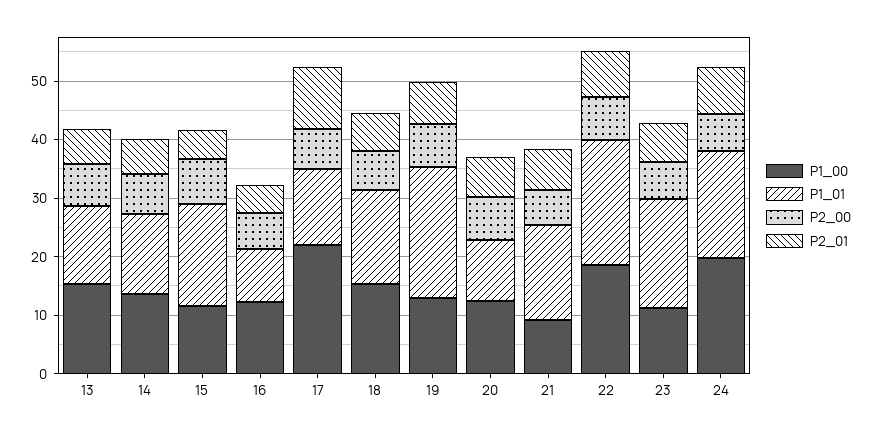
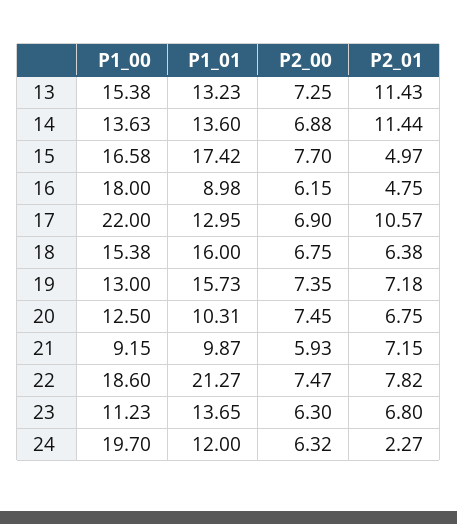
P2_01, 13: 6 -> 11.43
P2_01, 14: 6 -> 11.44
P1_00, 15: 12 -> 16.58
P1_00, 16: 12 -> 18
P1_01, 19: 22 -> 15.73
P1_01, 21: 16 -> 9.87
P1_01, 23: 18 -> 13.65
P1_01, 24: 18 -> 12
P2_01, 24: 8 -> 2.27

